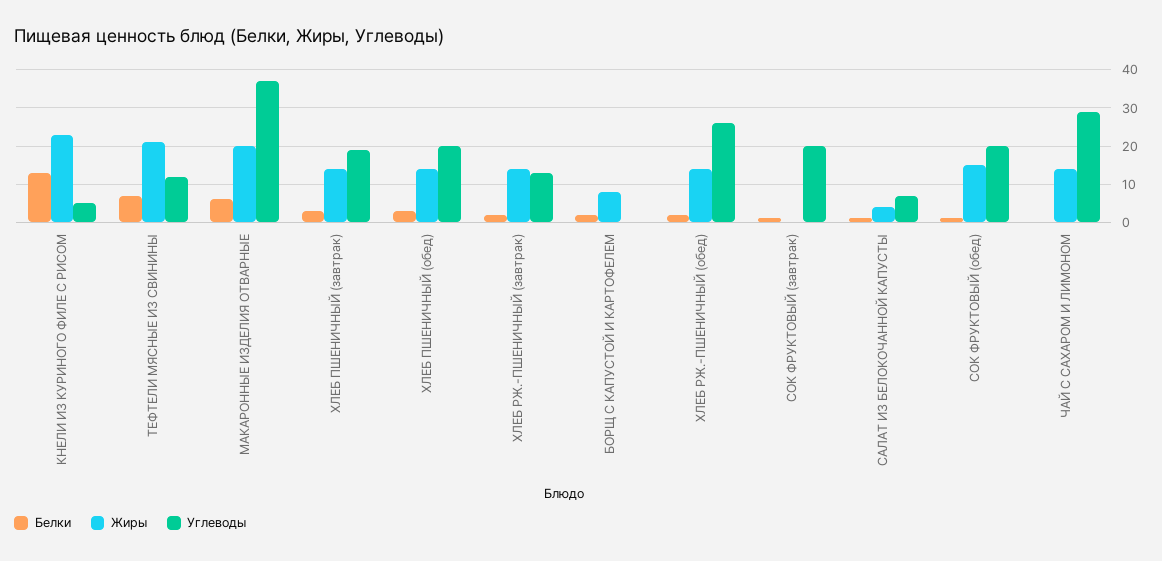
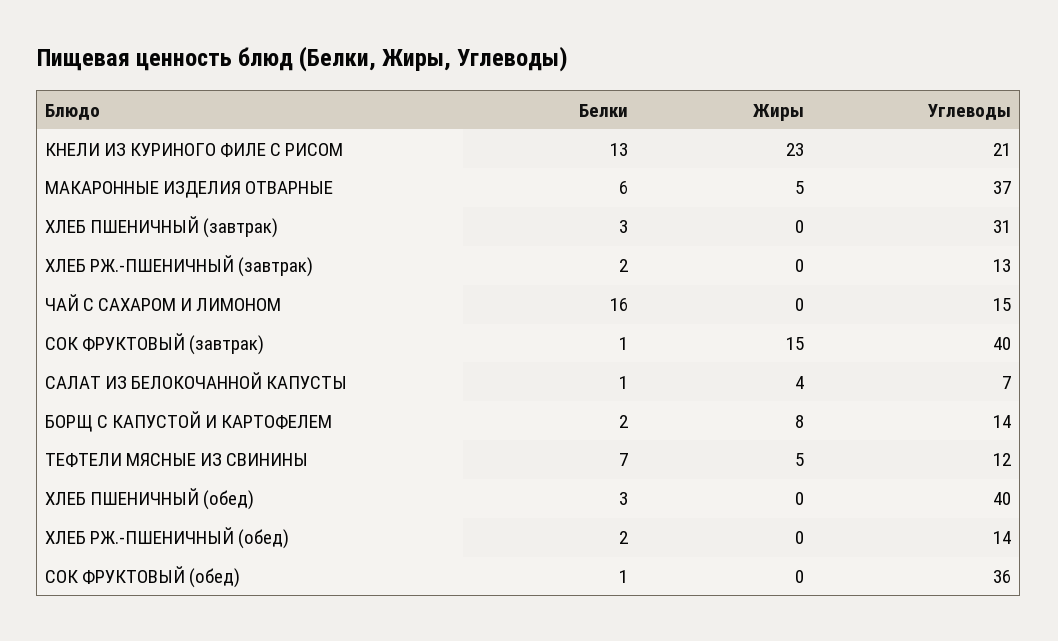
Углеводы, КНЕЛИ ИЗ КУРИНОГО ФИЛЕ С РИСОМ: 5 -> 21
Жиры, ТЕФТЕЛИ МЯСНЫЕ ИЗ СВИНИНЫ: 20 -> 5
Жиры, МАКАРОННЫЕ ИЗДЕЛИЯ ОТВАРНЫЕ: 20 -> 5
Жиры, ХЛЕБ ПШЕНИЧНЫЙ (завтрак): 15 -> 0
Углеводы, ХЛЕБ ПШЕНИЧНЫЙ (завтрак): 20 -> 31
Жиры, ХЛЕБ ПШЕНИЧНЫЙ (обед): 15 -> 0
Углеводы, ХЛЕБ ПШЕНИЧНЫЙ (обед): 20 -> 40
Жиры, ХЛЕБ РЖ.-ПШЕНИЧНЫЙ (завтрак): 15 -> 0
Углеводы, БОРЩ С КАПУСТОЙ И КАРТОФЕЛЕМ: 0 -> 14
Жиры, ХЛЕБ РЖ.-ПШЕНИЧНЫЙ (обед): 15 -> 0
Углеводы, ХЛЕБ РЖ.-ПШЕНИЧНЫЙ (обед): 25 -> 14
Жиры, СОК ФРУКТОВЫЙ (завтрак): 0 -> 15
Углеводы, СОК ФРУКТОВЫЙ (завтрак): 20 -> 40
Жиры, СОК ФРУКТОВЫЙ (обед): 15 -> 0
Углеводы, СОК ФРУКТОВЫЙ (обед): 20 -> 36
Белки, ЧАЙ С САХАРОМ И ЛИМОНОМ: 0 -> 16
Жиры, ЧАЙ С САХАРОМ И ЛИМОНОМ: 15 -> 0
Углеводы, ЧАЙ С САХАРОМ И ЛИМОНОМ: 30 -> 15

